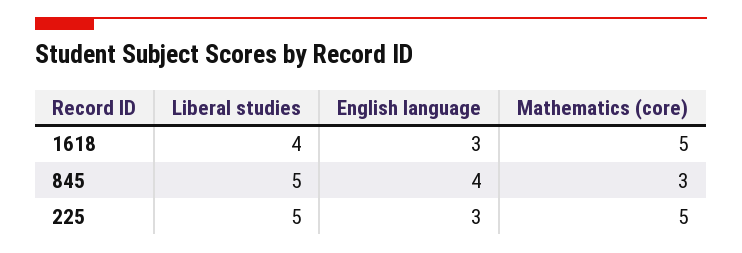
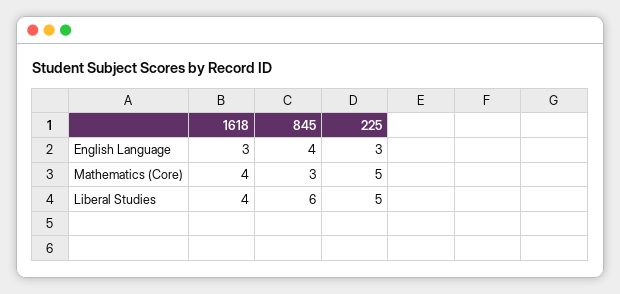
Mathematics (core), 1618: 5 -> 4
Liberal studies, 845: 5 -> 6

